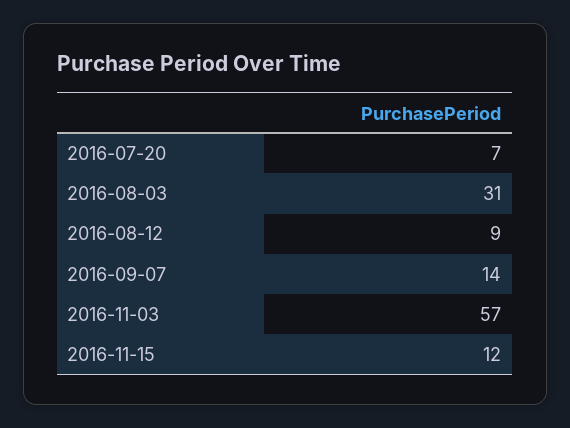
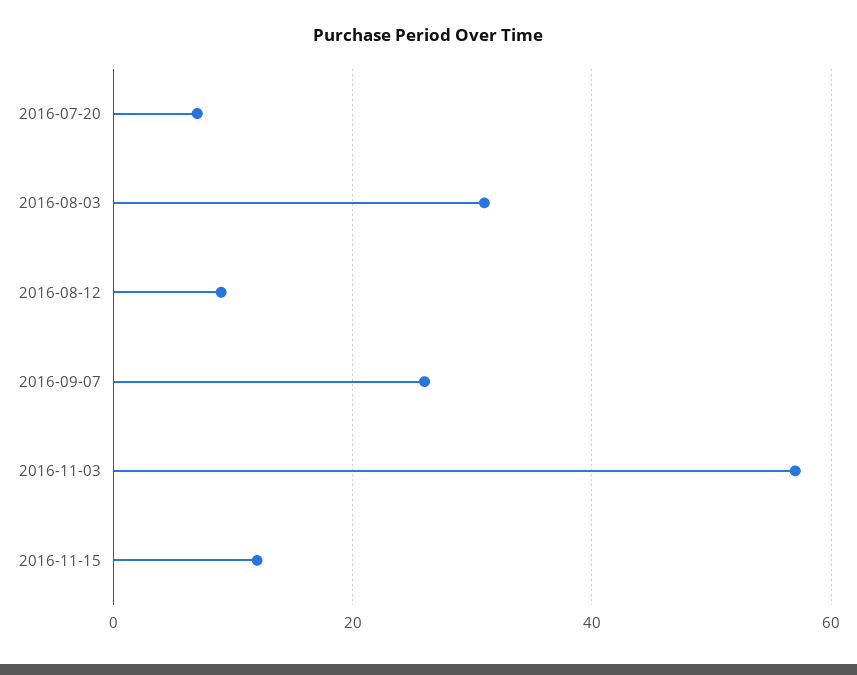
2016-09-07: 14 -> 25

